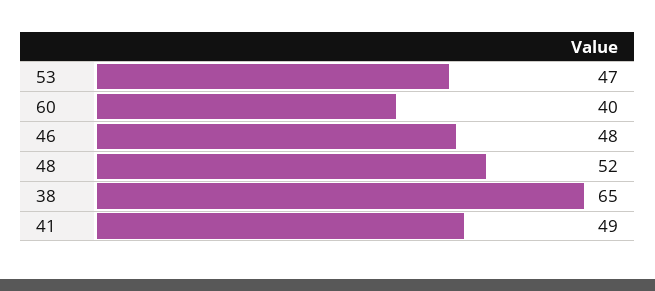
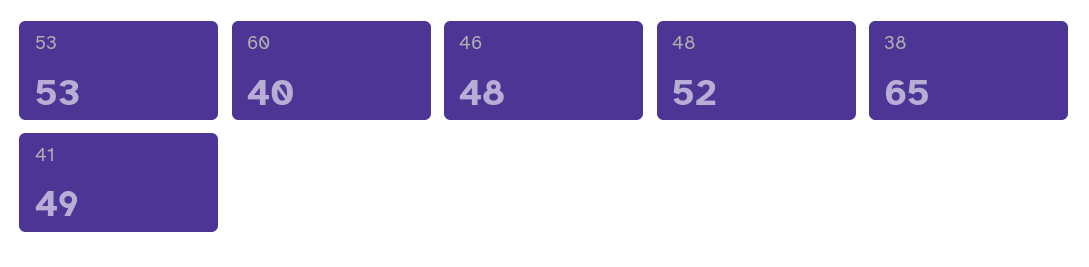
53: 47 -> 53

